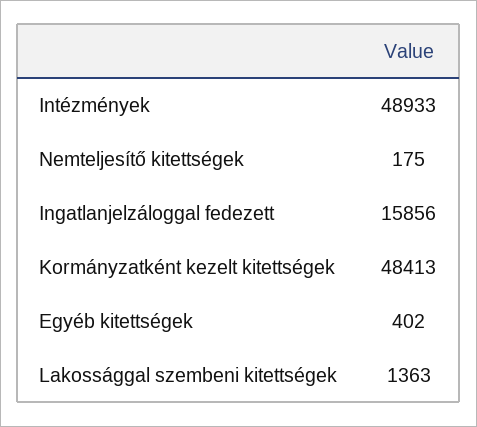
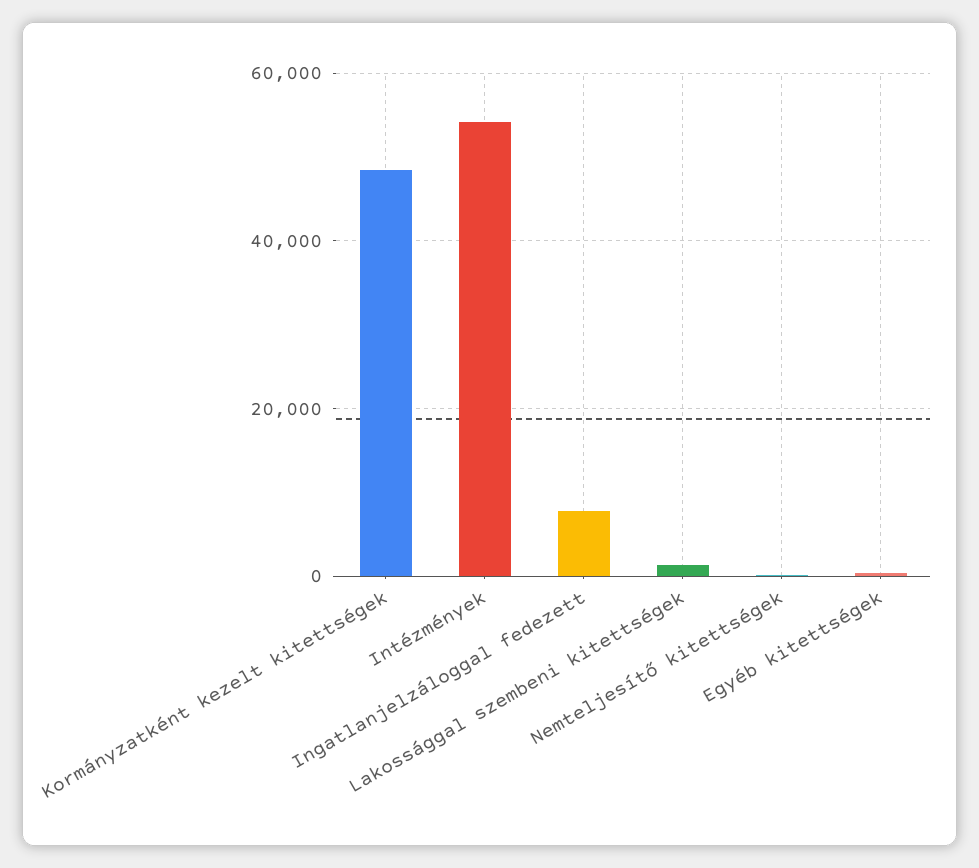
Intézmények: 48933 -> 54000
Ingatlanjelzáloggal fedezett: 15856 -> 8000

